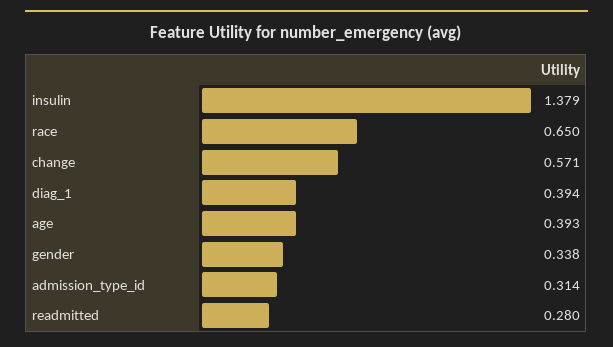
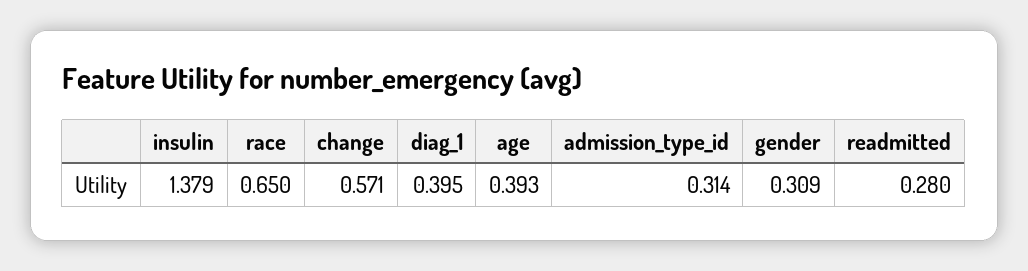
diag_1: 0.394 -> 0.395
gender: 0.338 -> 0.309

